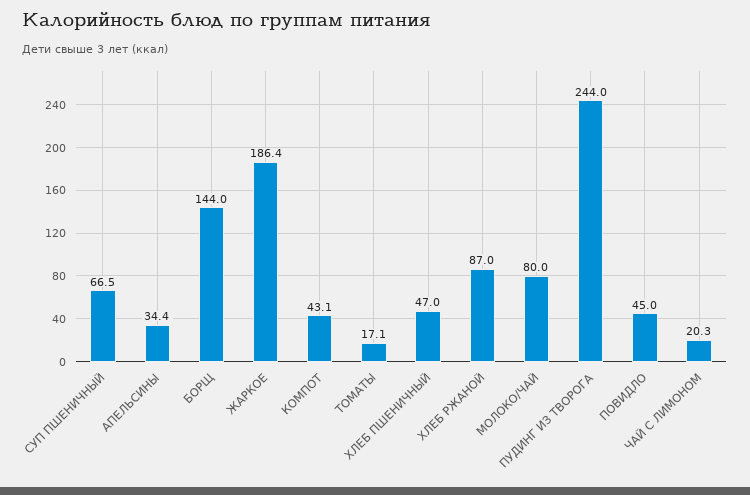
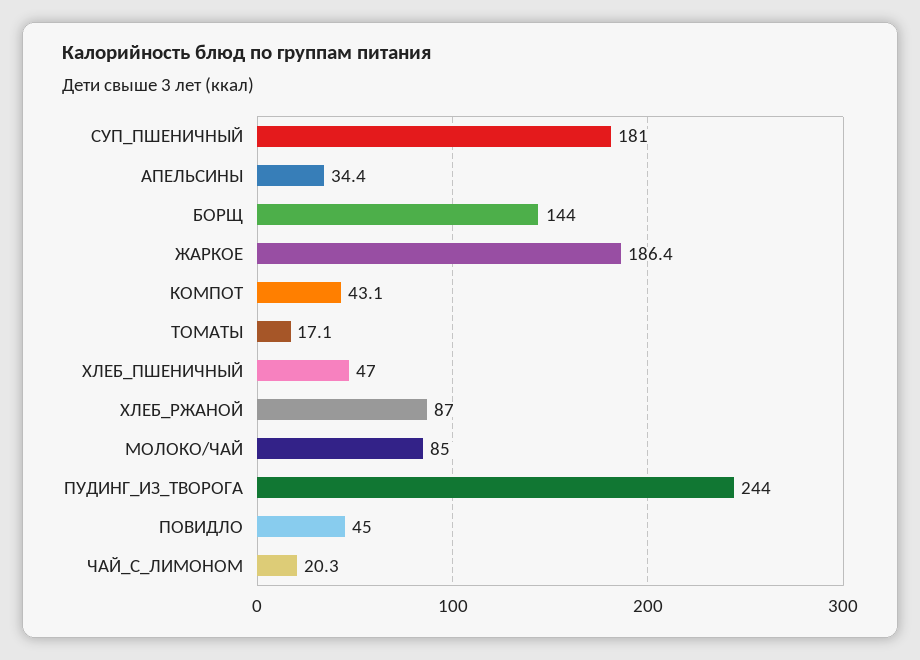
СУП ПШЕНИЧНЫЙ: 66.5 -> 181
МОЛОКО/ЧАЙ: 80 -> 85

